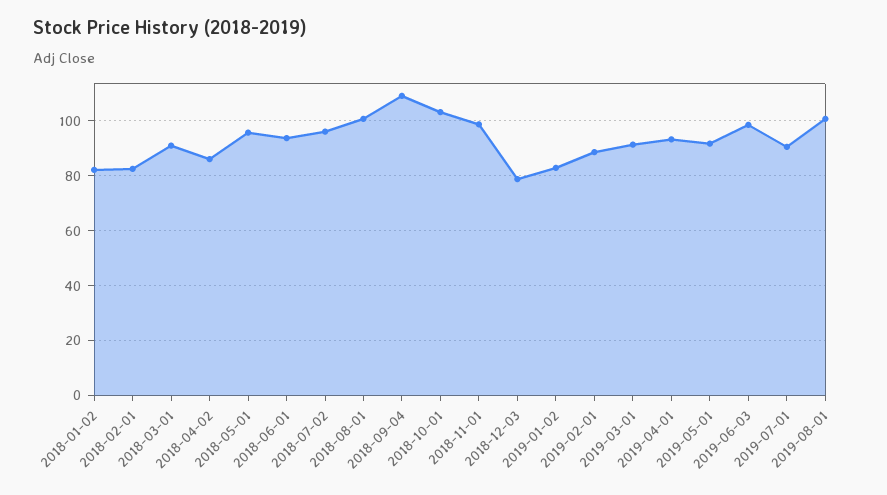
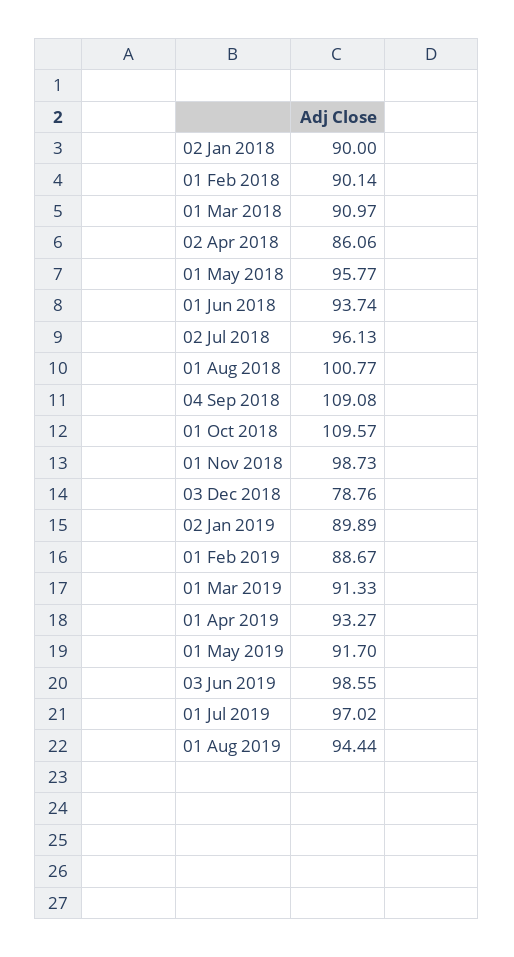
2018-01-02: 82.5 -> 90
2018-02-01: 82.5 -> 90.14
2018-10-01: 102.5 -> 109.57
2019-01-02: 82.5 -> 89.89
2019-07-01: 90 -> 97.02
2019-08-01: 100 -> 94.44

